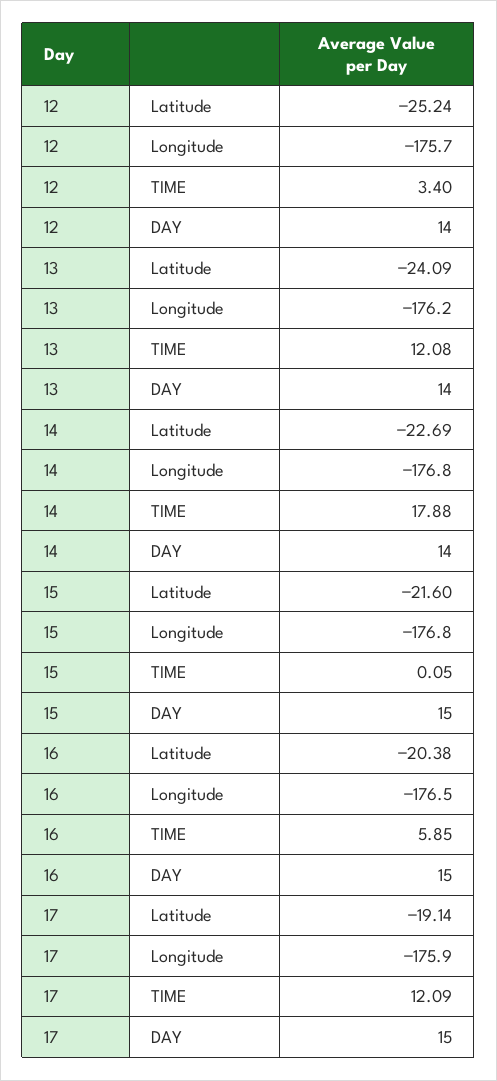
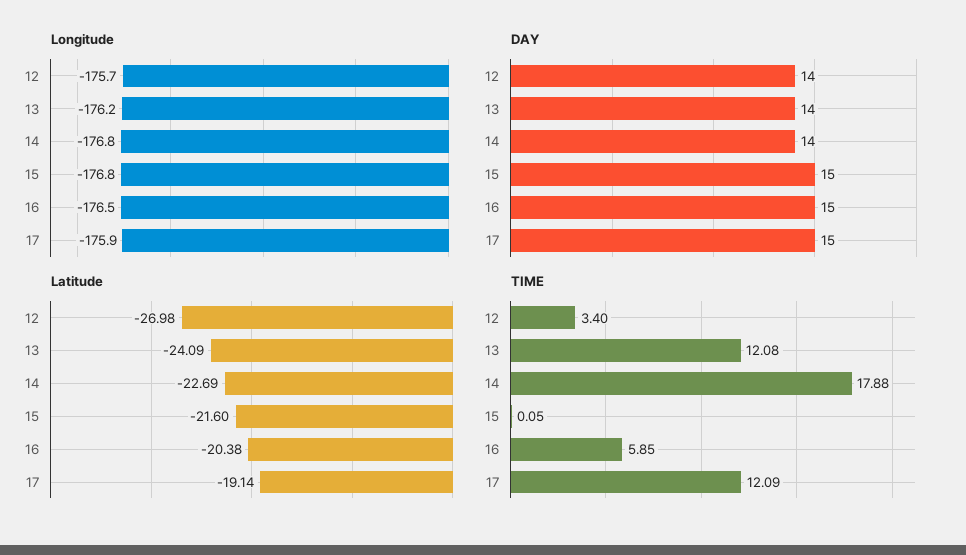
Latitude, 12: -25.24 -> -26.98

